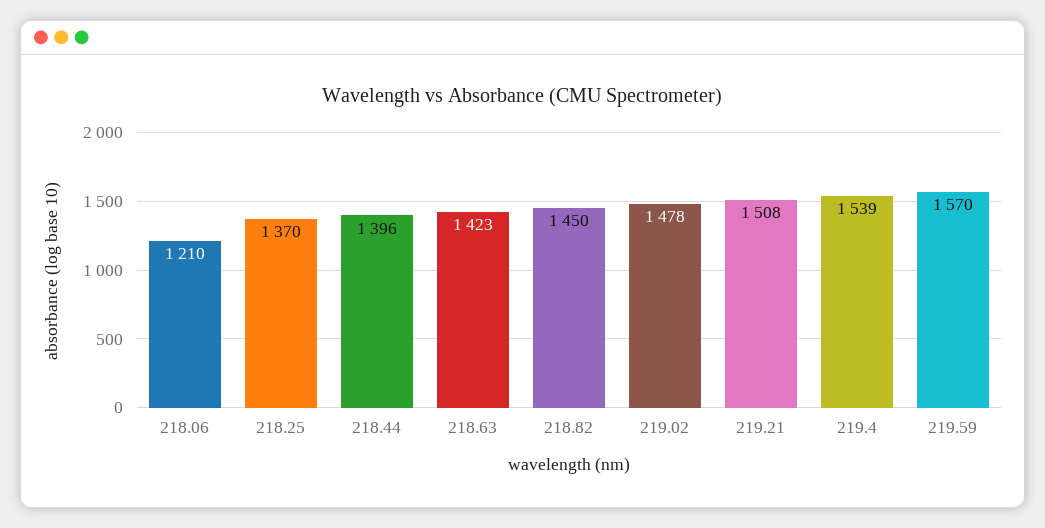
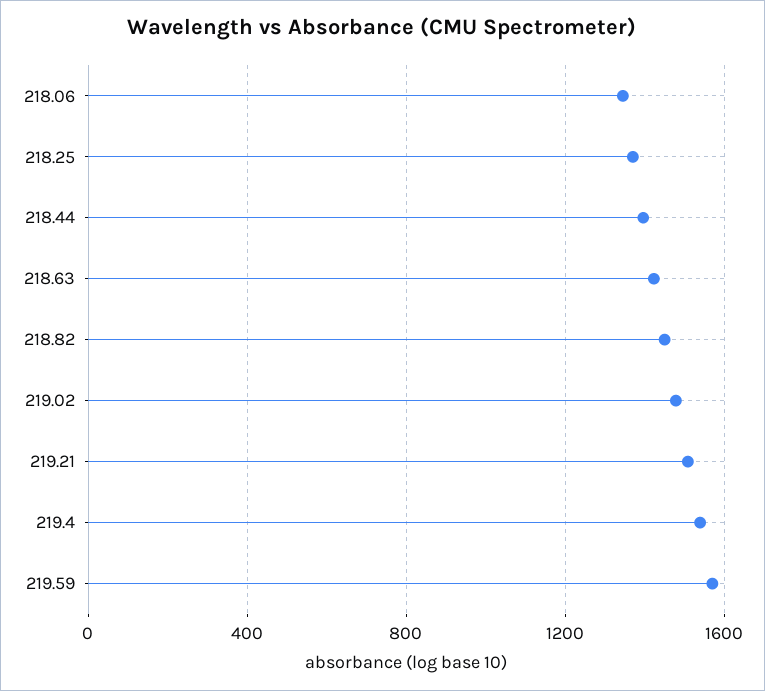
218.06: 1210 -> 1350

